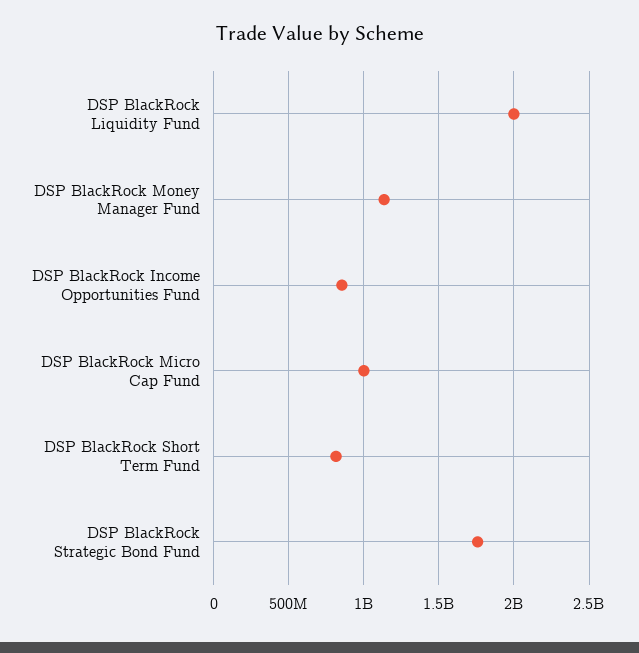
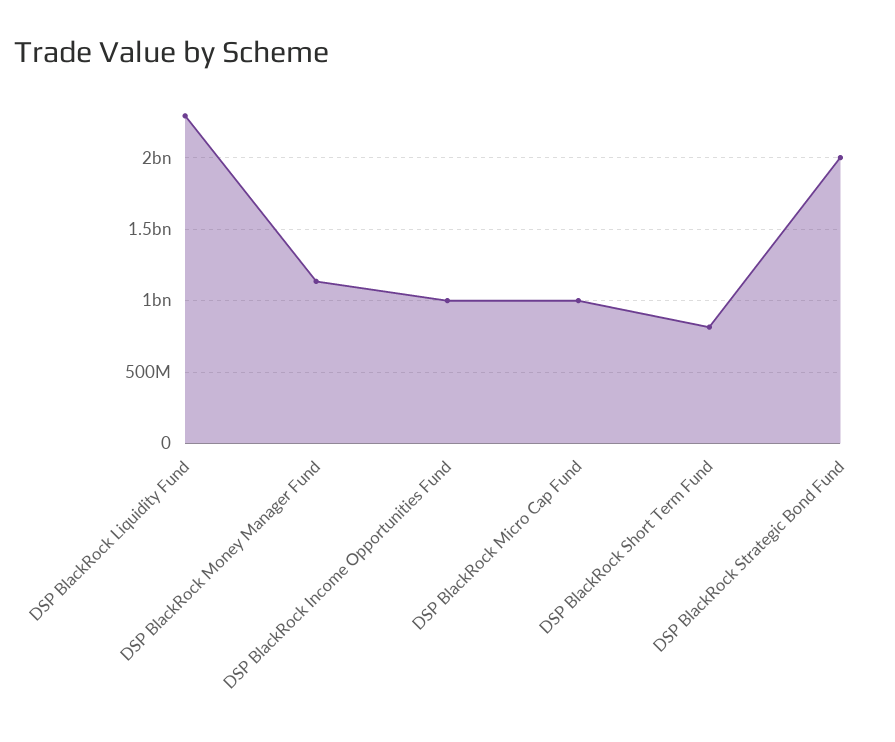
DSP BlackRock Liquidity Fund: 2000000000 -> 2300000000
DSP BlackRock Income Opportunities Fund: 850000000 -> 1000000000
DSP BlackRock Strategic Bond Fund: 1750000000 -> 2000000000

